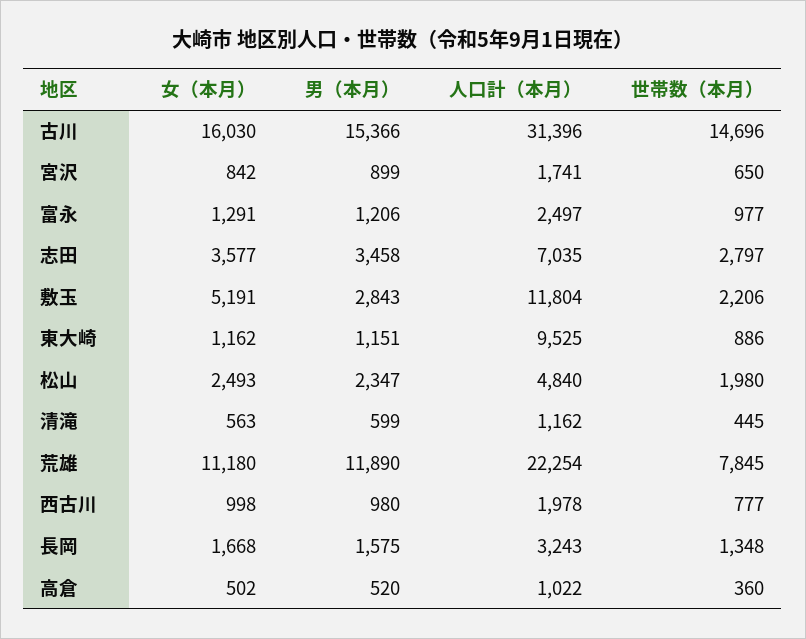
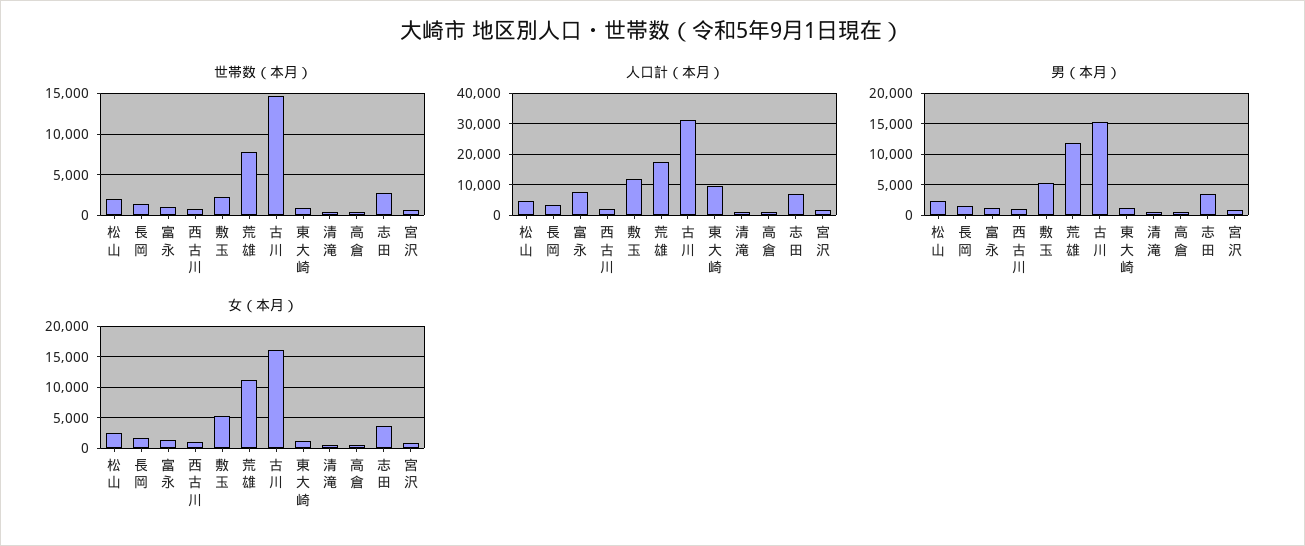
人口計（本月）, 富永: 2497 -> 8000
男（本月）, 敷玉: 2843 -> 5000
人口計（本月）, 荒雄: 22254 -> 18000

